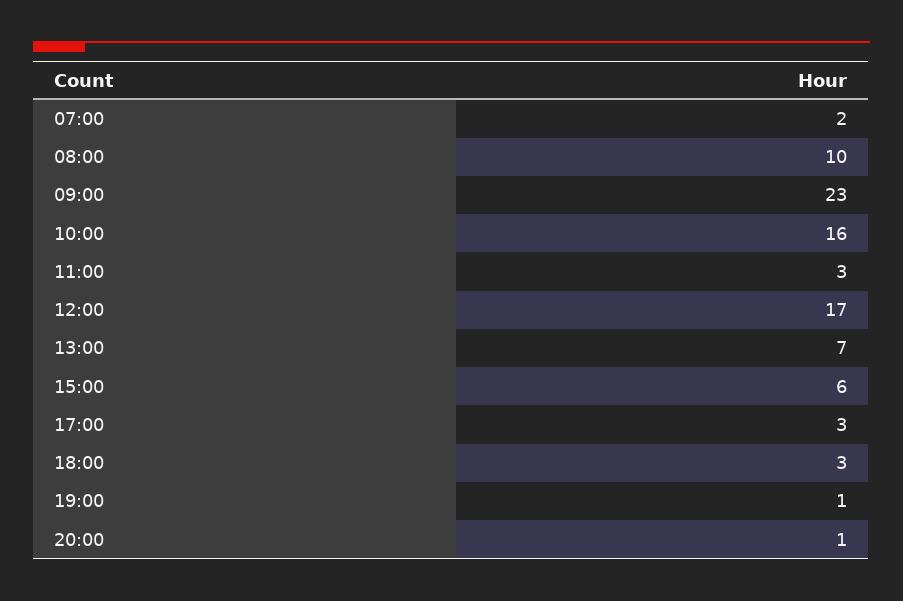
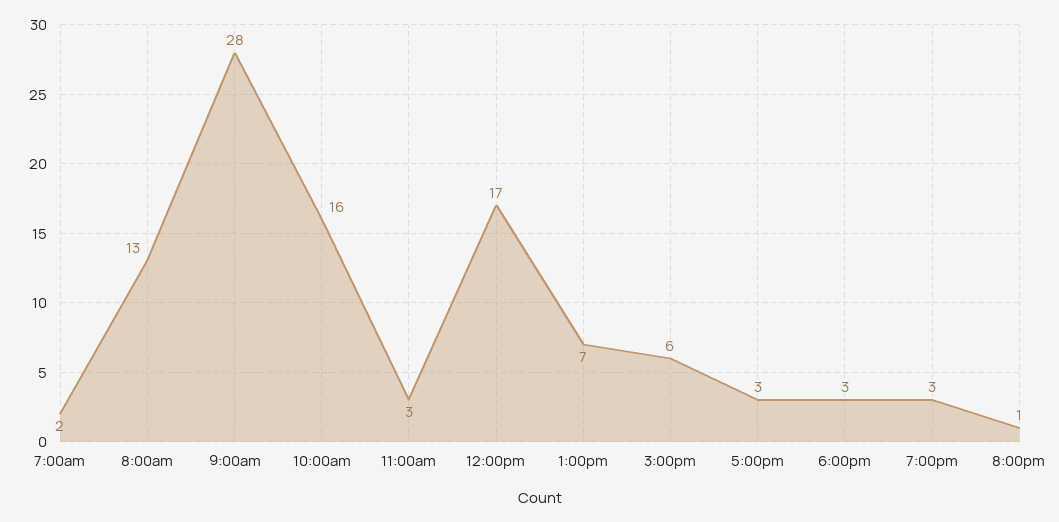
08:00: 10 -> 13
09:00: 23 -> 28
19:00: 1 -> 3

